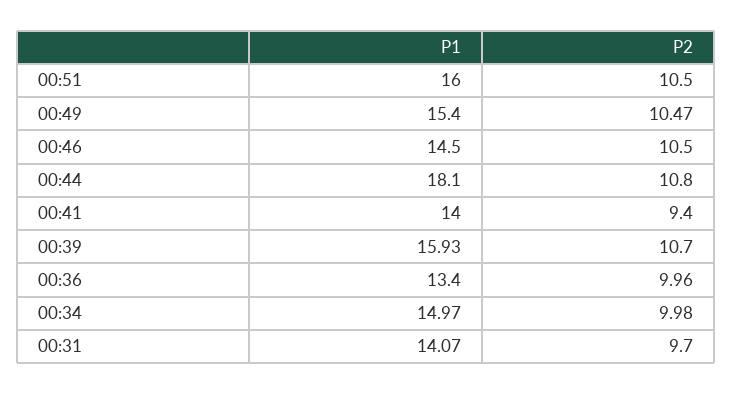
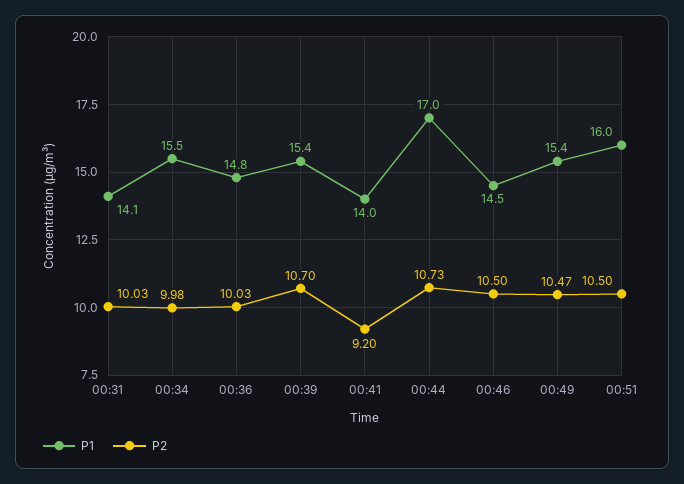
P1, 00:44: 18.1 -> 17
P2, 00:44: 10.8 -> 10.73
P2, 00:41: 9.4 -> 9.2
P1, 00:39: 15.93 -> 15.4
P1, 00:36: 13.4 -> 14.8
P2, 00:36: 9.96 -> 10.03
P1, 00:34: 14.97 -> 15.5
P2, 00:31: 9.7 -> 10.03

